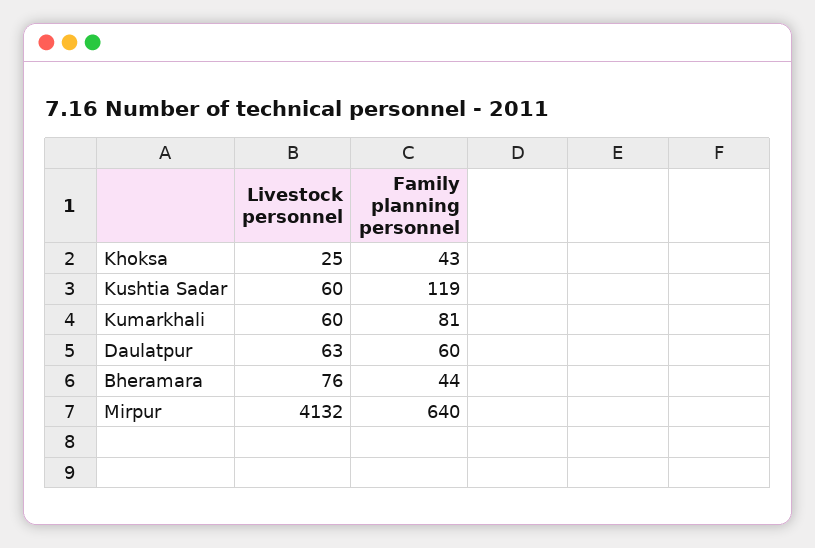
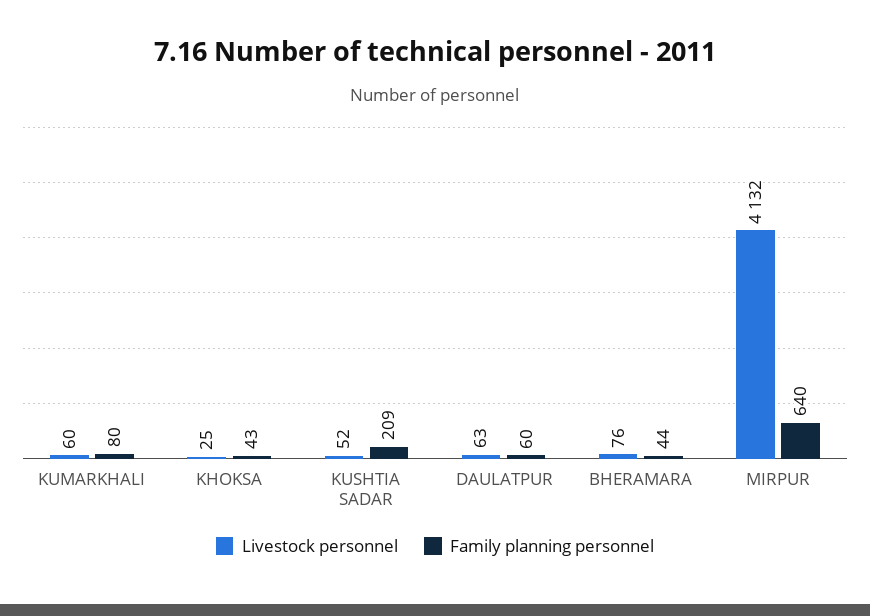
Livestock personnel, Kushtia Sadar: 60 -> 52
Family planning personnel, Kushtia Sadar: 119 -> 209
Family planning personnel, Kumarkhali: 81 -> 80

